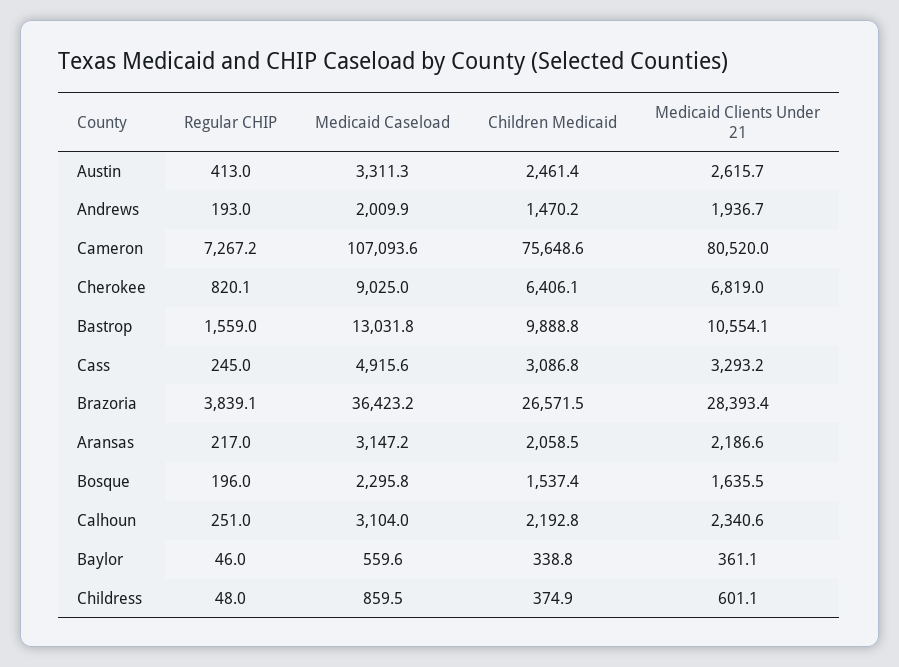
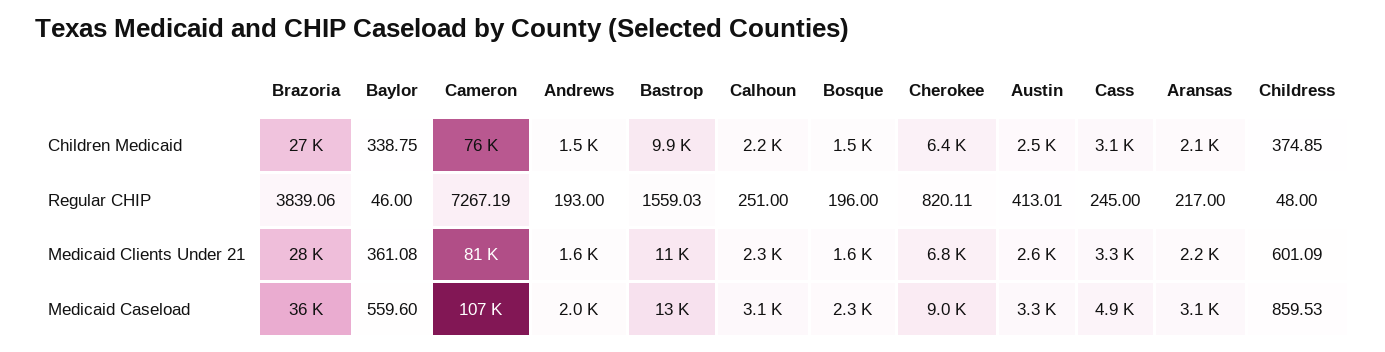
Medicaid Clients Under 21, Andrews: 1936.7 -> 1600

